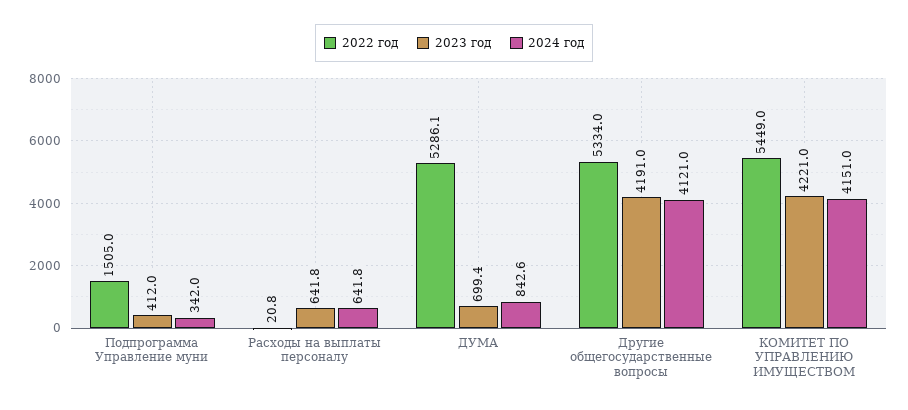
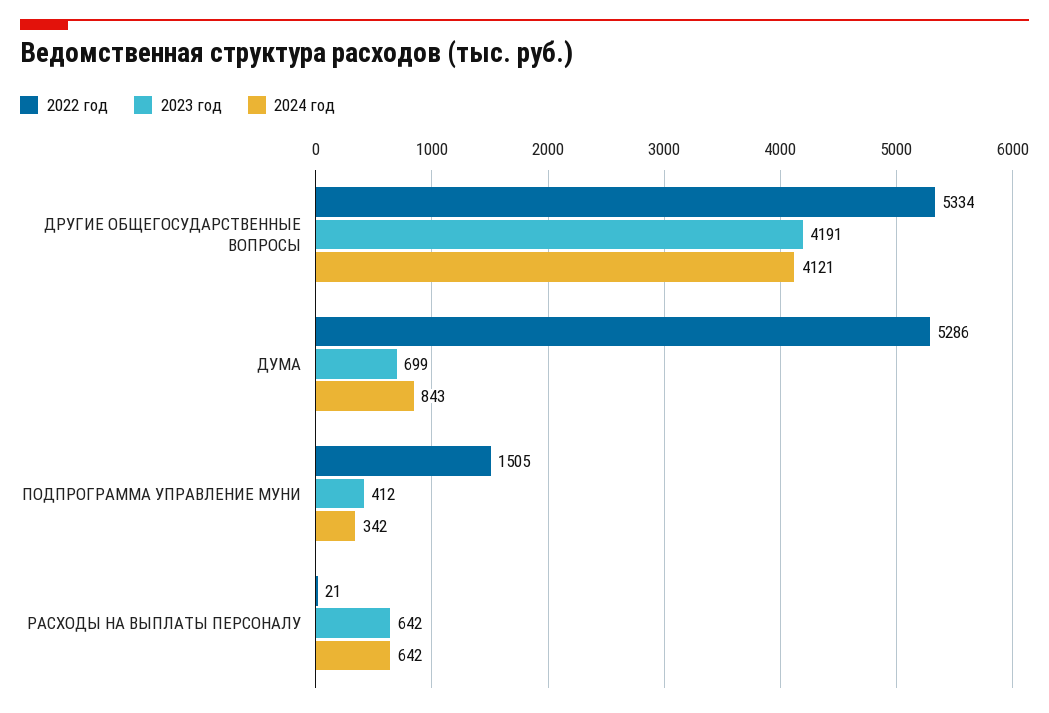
2022 год, КОМИТЕТ ПО УПРАВЛЕНИЮ ИМУЩЕСТВОМ: 5449 -> none
2023 год, КОМИТЕТ ПО УПРАВЛЕНИЮ ИМУЩЕСТВОМ: 4221 -> none
2024 год, КОМИТЕТ ПО УПРАВЛЕНИЮ ИМУЩЕСТВОМ: 4151 -> none

